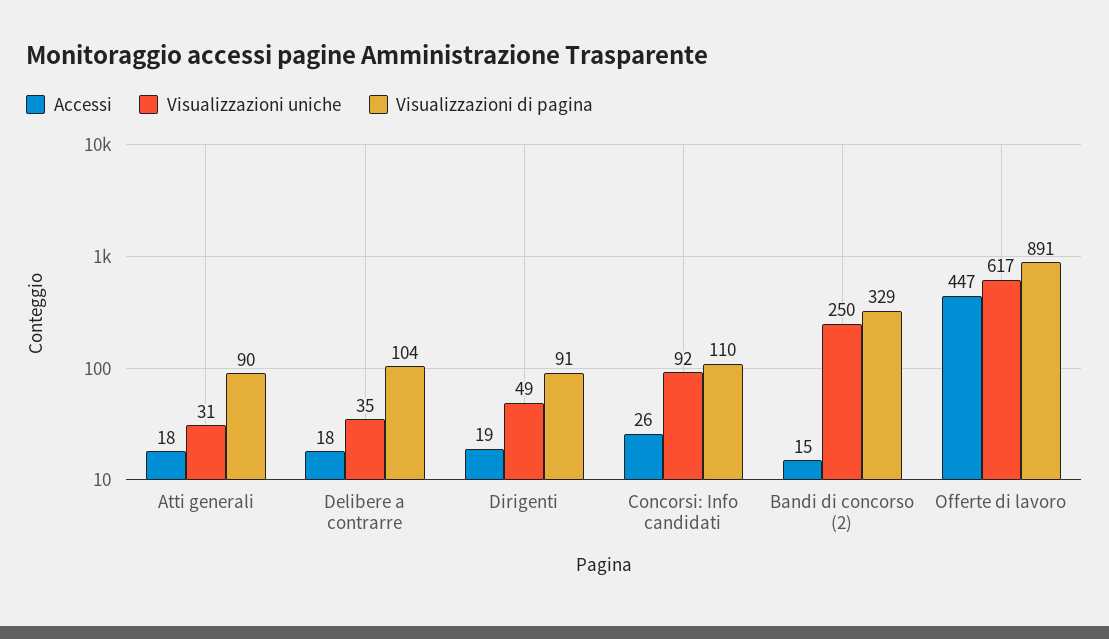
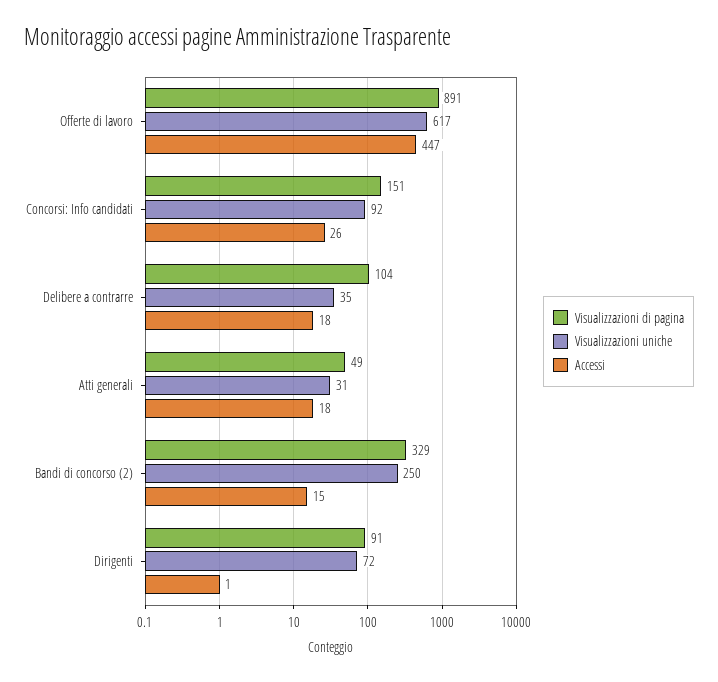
Visualizzazioni di pagina, Atti generali: 90 -> 49
Accessi, Dirigenti: 19 -> 1
Visualizzazioni uniche, Dirigenti: 49 -> 72
Visualizzazioni di pagina, Concorsi: Info candidati: 110 -> 151

